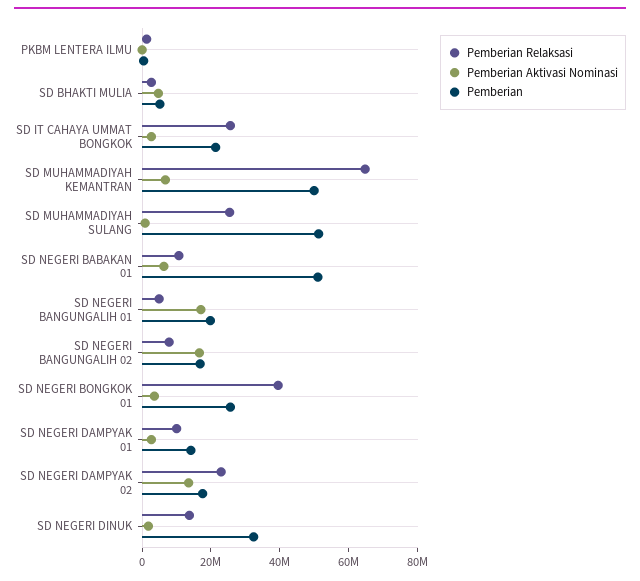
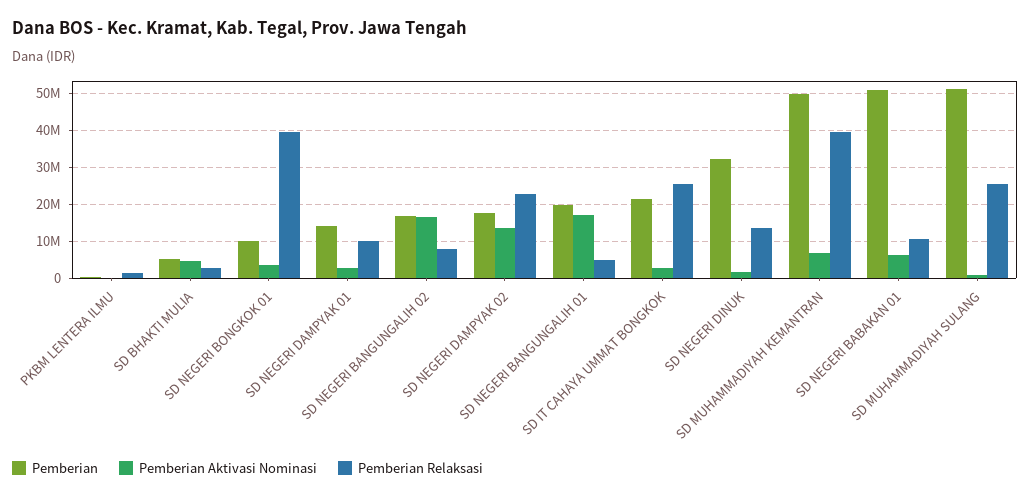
Pemberian Relaksasi, SD MUHAMMADIYAH KEMANTRAN: 65000000 -> 40000000
Pemberian, SD NEGERI BONGKOK 01: 25000000 -> 10000000

